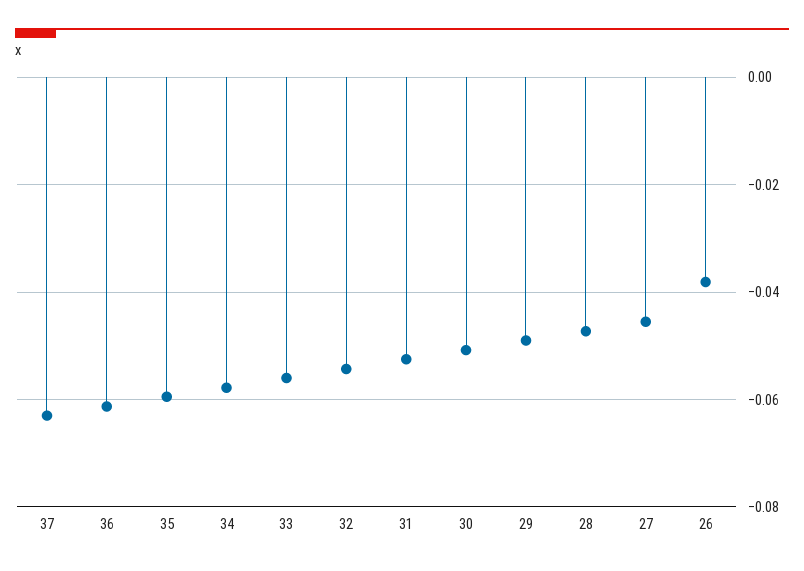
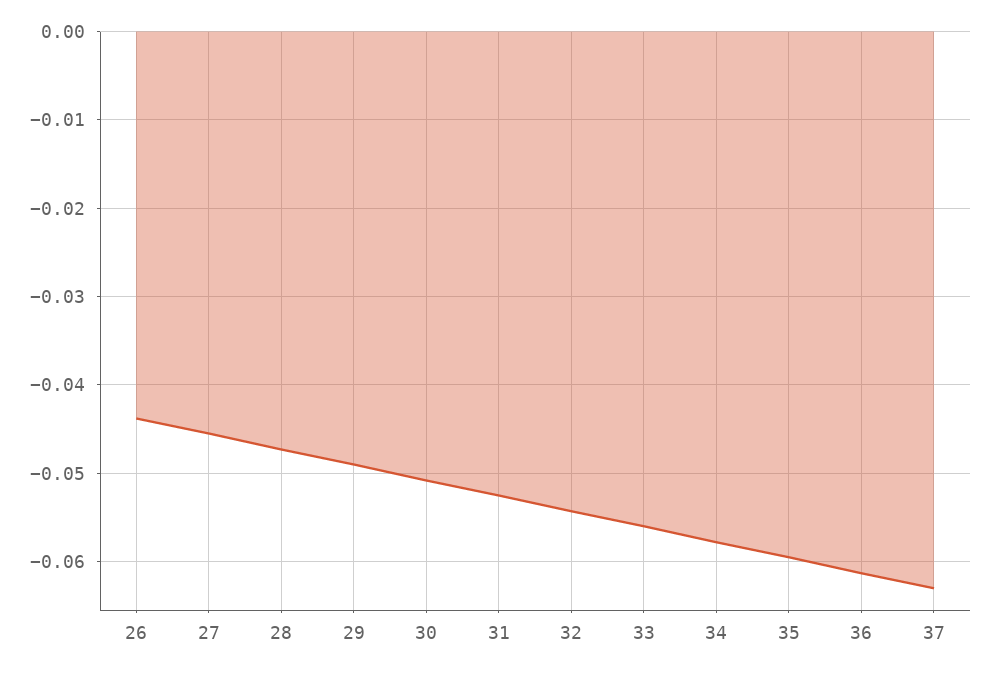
26: -0.038 -> -0.044

